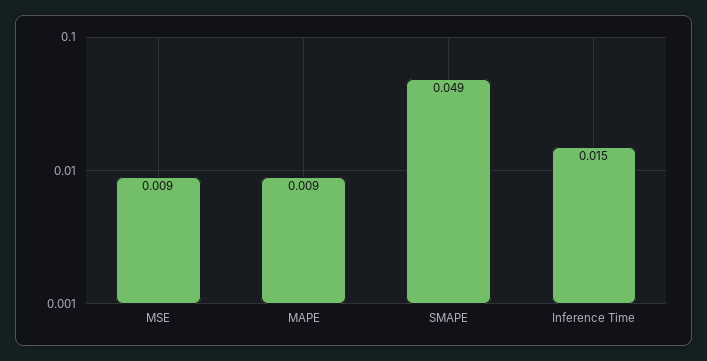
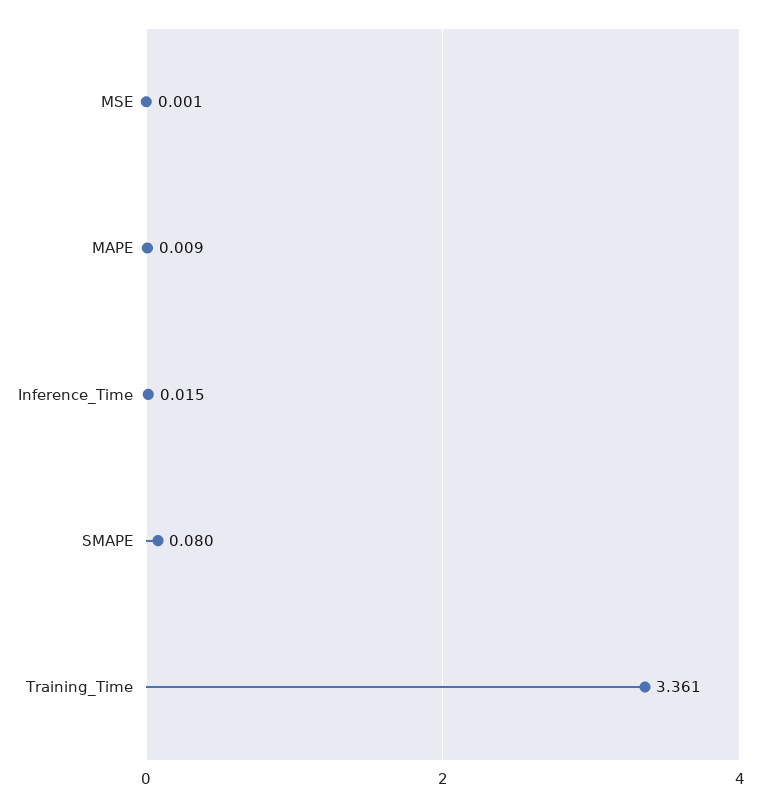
MSE: 0.009 -> 0.001
SMAPE: 0.049 -> 0.08
Training_Time: none -> 3.361

